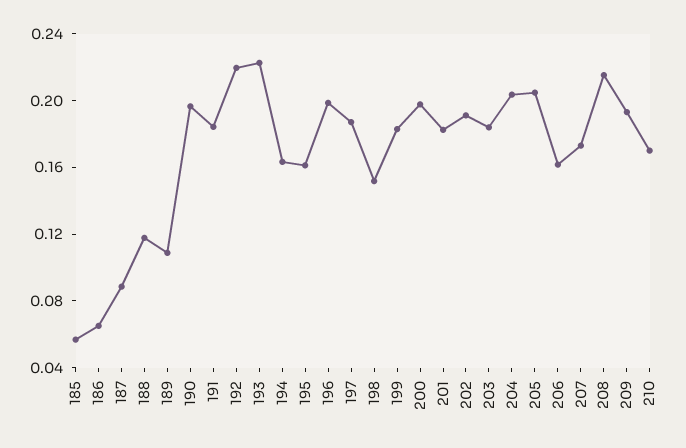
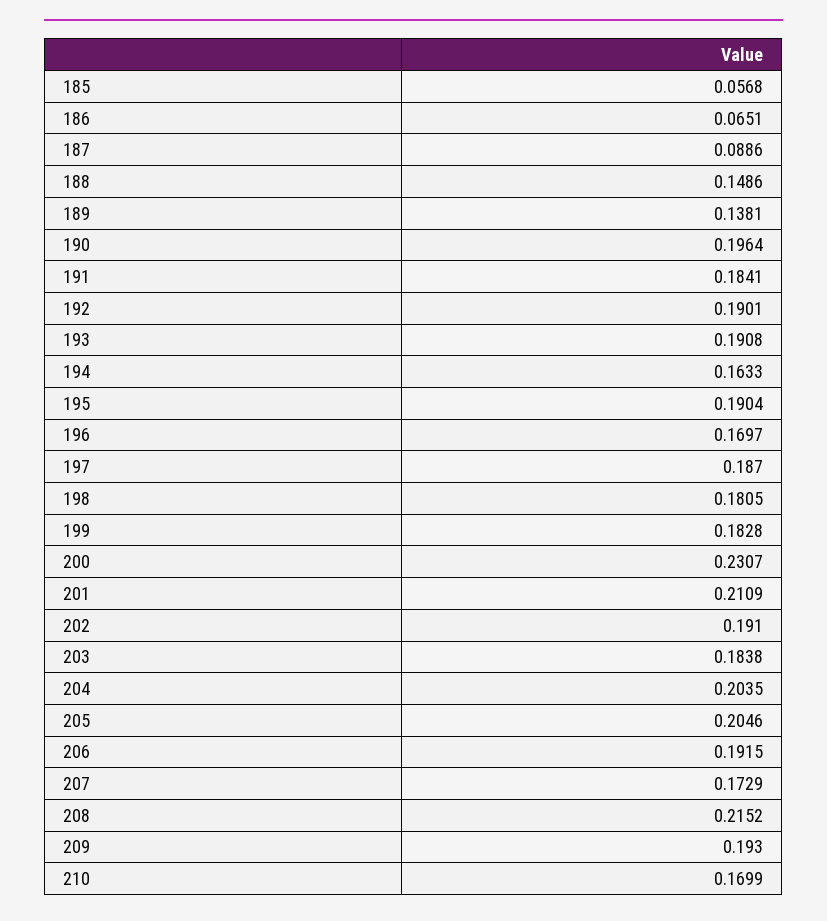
188: 0.12 -> 0.1486
189: 0.11 -> 0.1381
192: 0.22 -> 0.1901
193: 0.22 -> 0.1908
195: 0.16 -> 0.1904
196: 0.2 -> 0.1697
198: 0.15 -> 0.1805
200: 0.2 -> 0.2307
201: 0.18 -> 0.2109
206: 0.16 -> 0.1915

